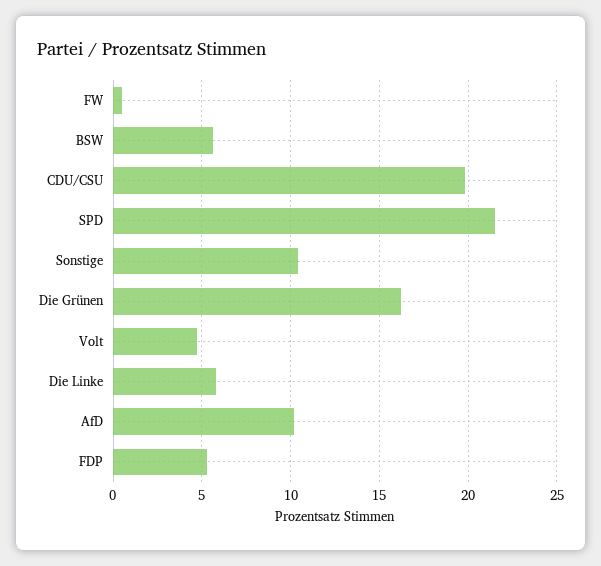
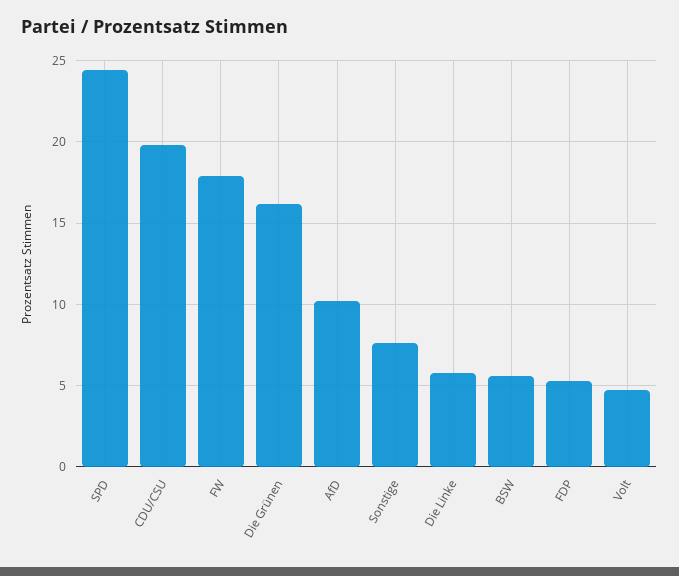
FW: 0.5 -> 18
SPD: 21.5 -> 24.5
Sonstige: 10.5 -> 7.5

